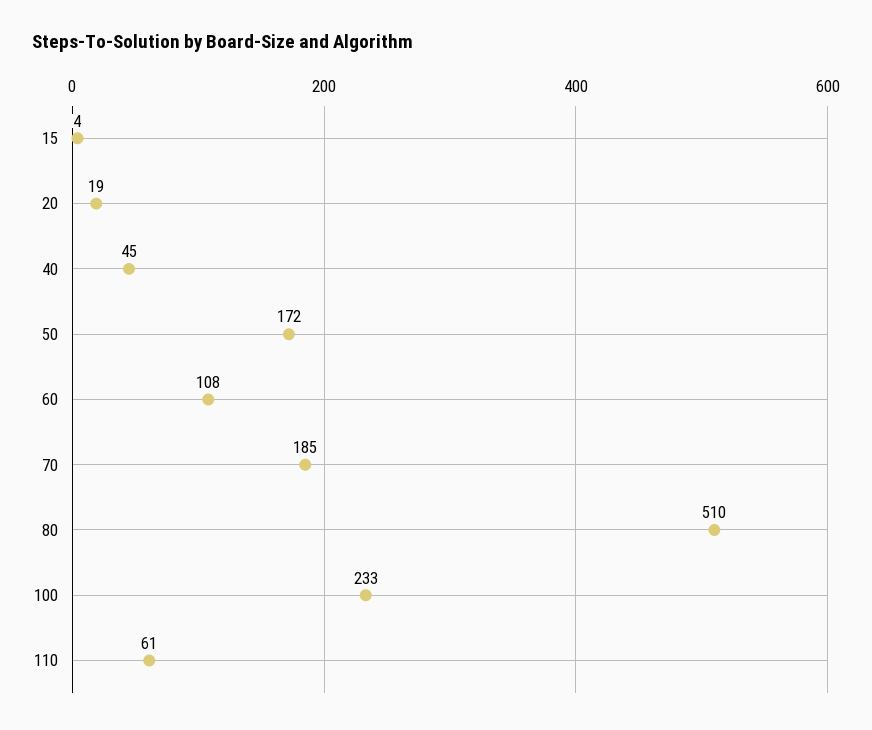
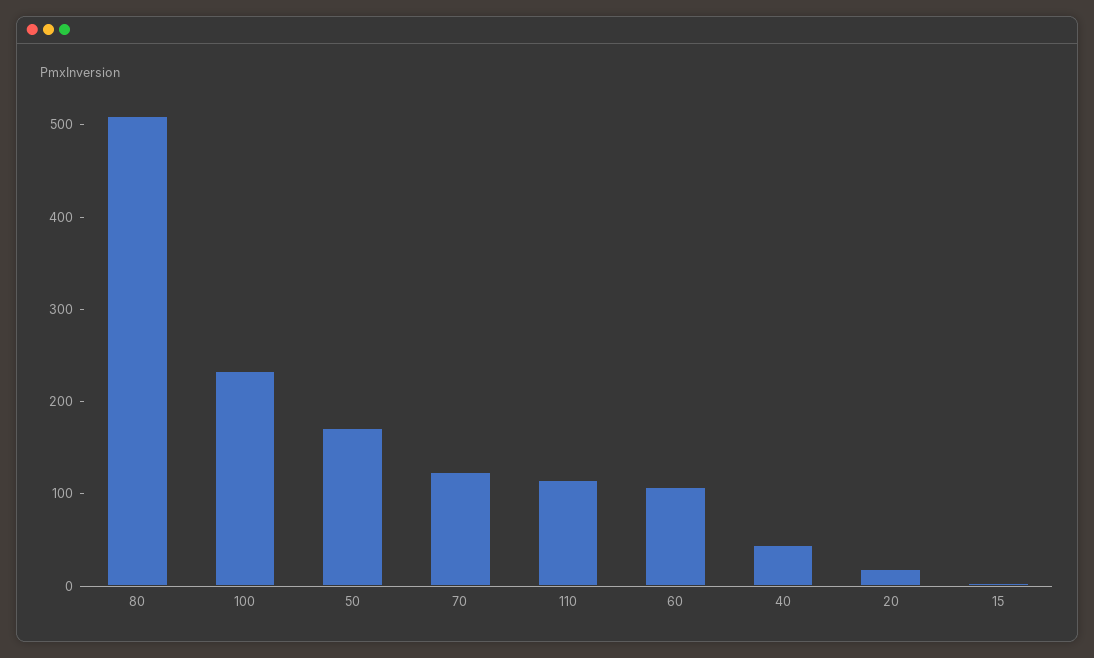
70: 185 -> 120
110: 61 -> 120

